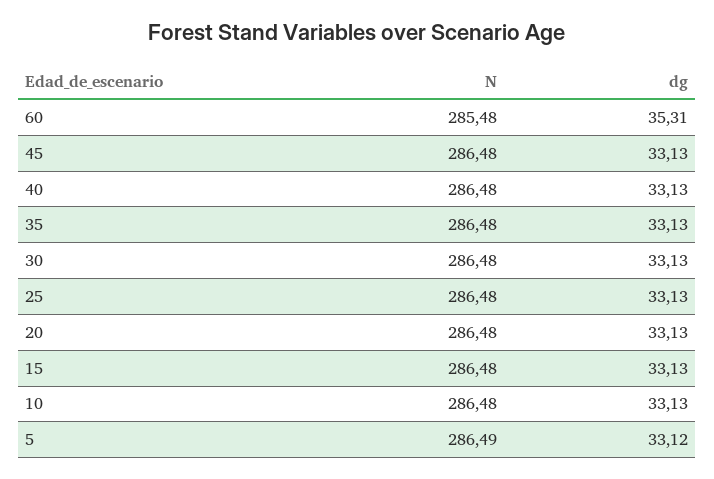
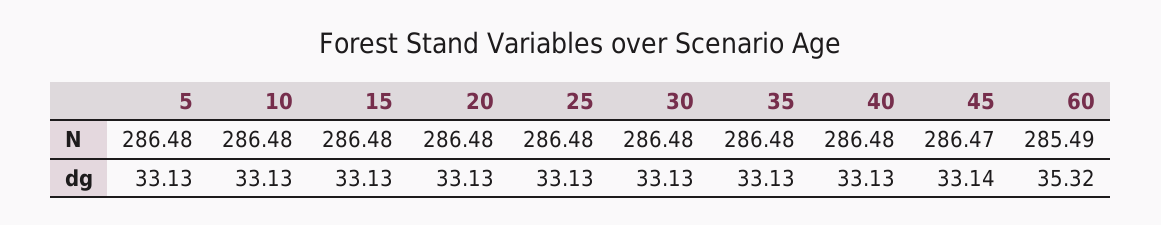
N, 60: 285.48 -> 285.49
dg, 60: 35.31 -> 35.32
N, 45: 286.48 -> 286.47
dg, 45: 33.13 -> 33.14
N, 5: 286.49 -> 286.48
dg, 5: 33.12 -> 33.13

